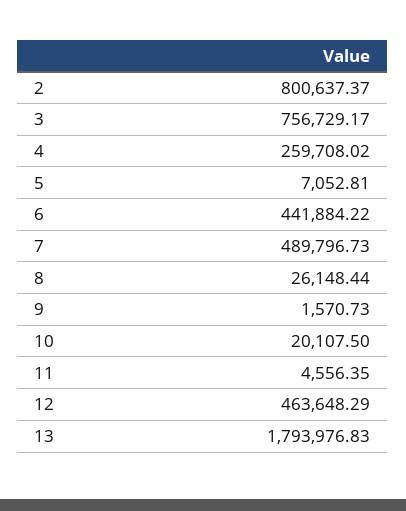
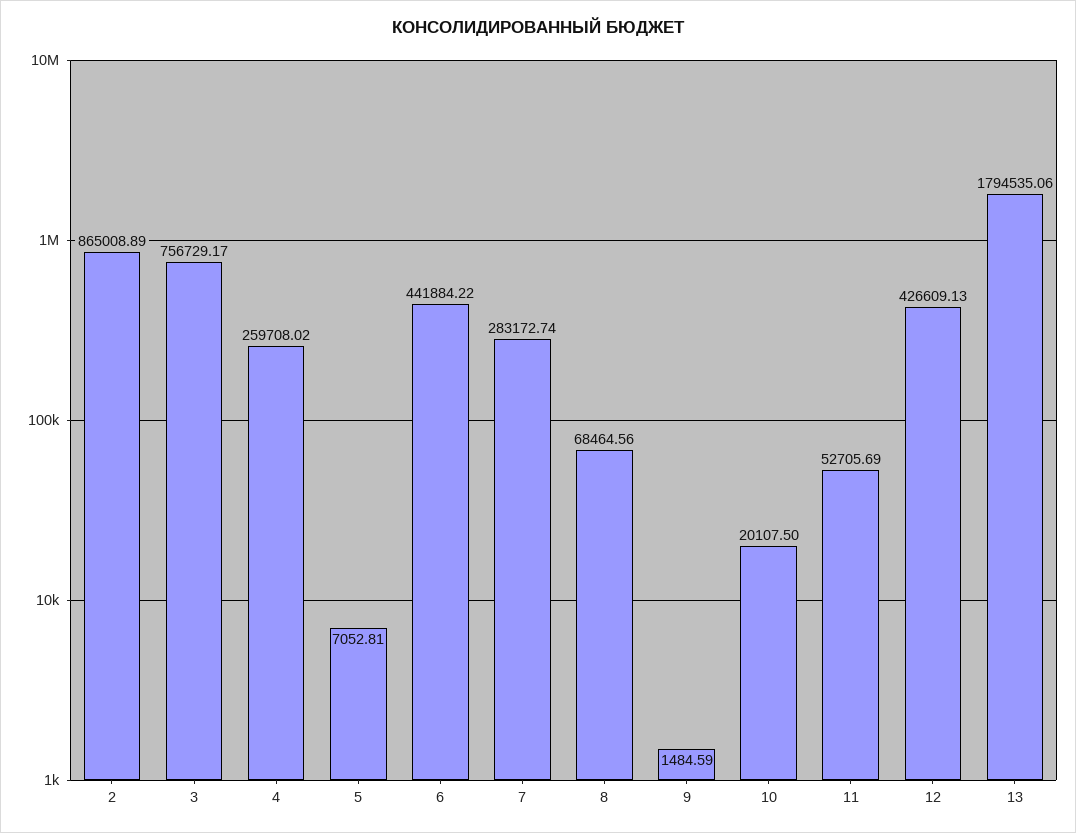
2: 800637.37 -> 865008.89
7: 489796.73 -> 283172.74
8: 26148.44 -> 68464.56
9: 1570.73 -> 1484.59
11: 4556.35 -> 52705.69
12: 463648.29 -> 426609.13
13: 1793976.83 -> 1794535.06

